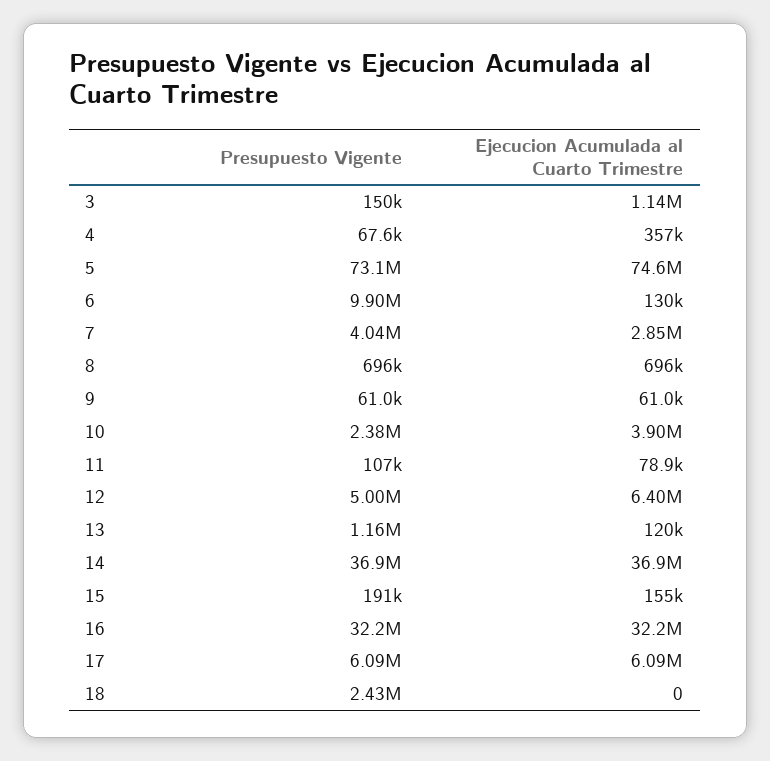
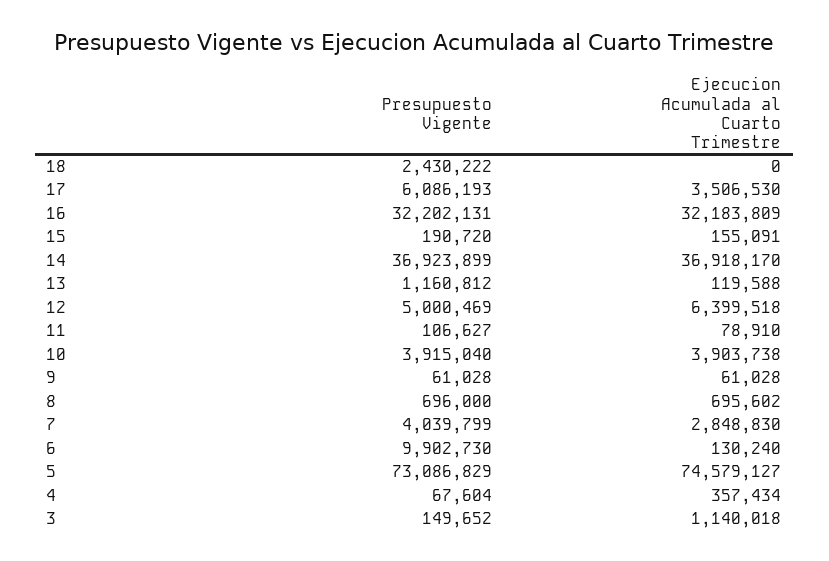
Presupuesto Vigente, 10: 2380000 -> 3915040
Ejecucion Acumulada al Cuarto Trimestre, 17: 6090000 -> 3506530

